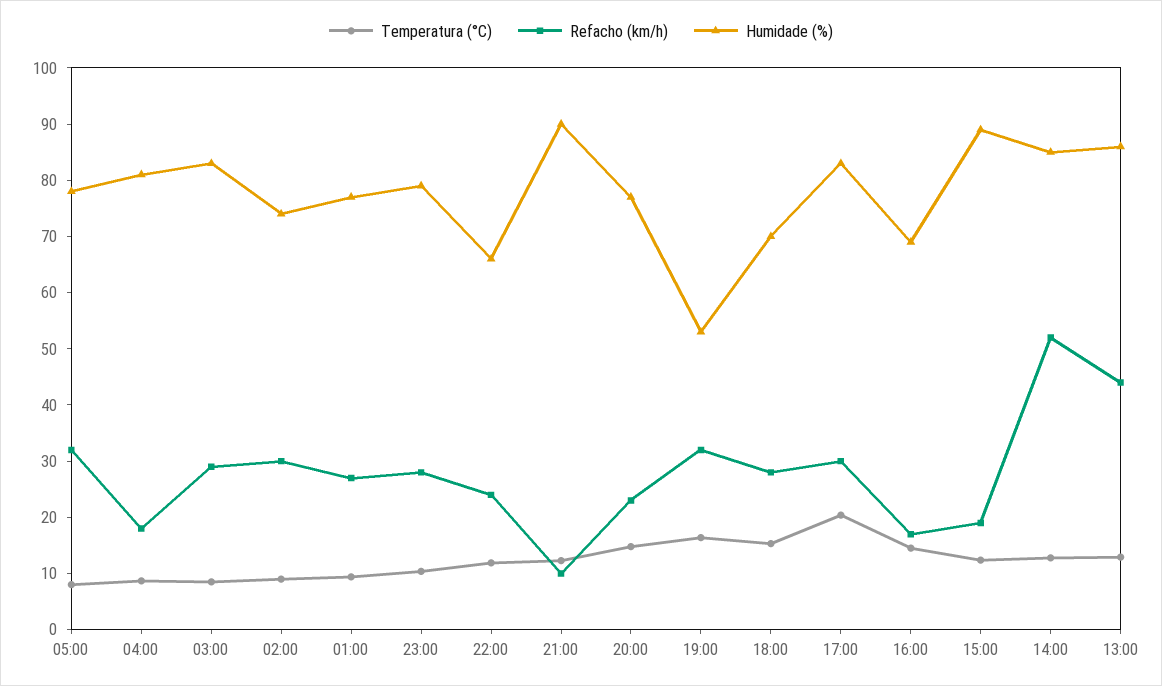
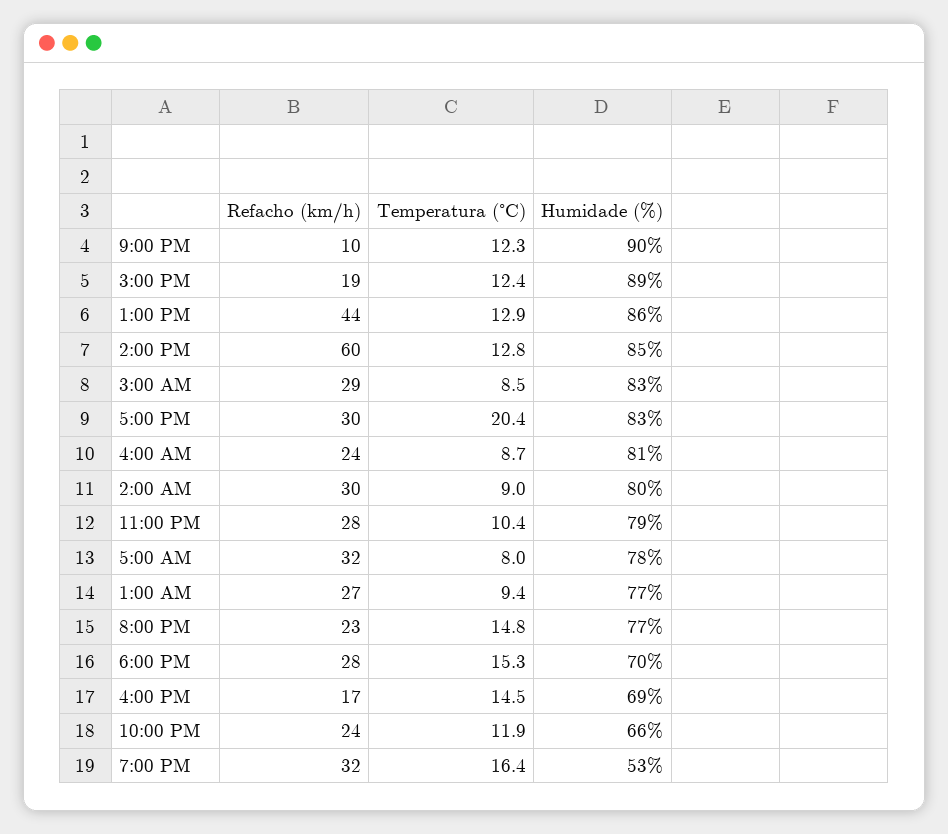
Refacho (km/h), 04:00: 18 -> 24
Humidade (%), 02:00: 74 -> 80
Refacho (km/h), 14:00: 52 -> 60

